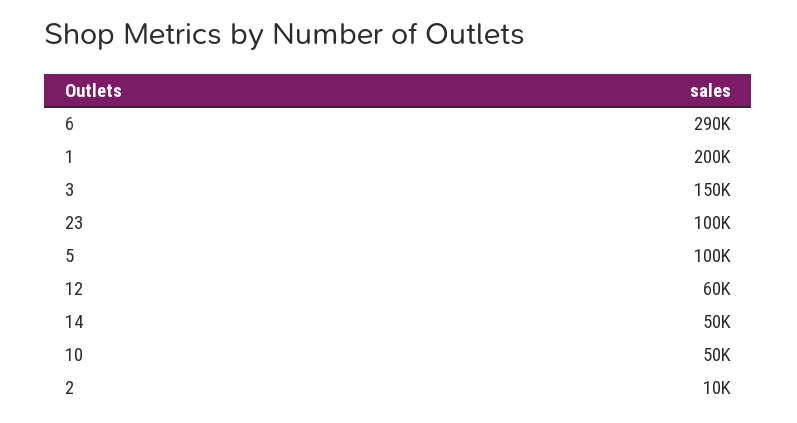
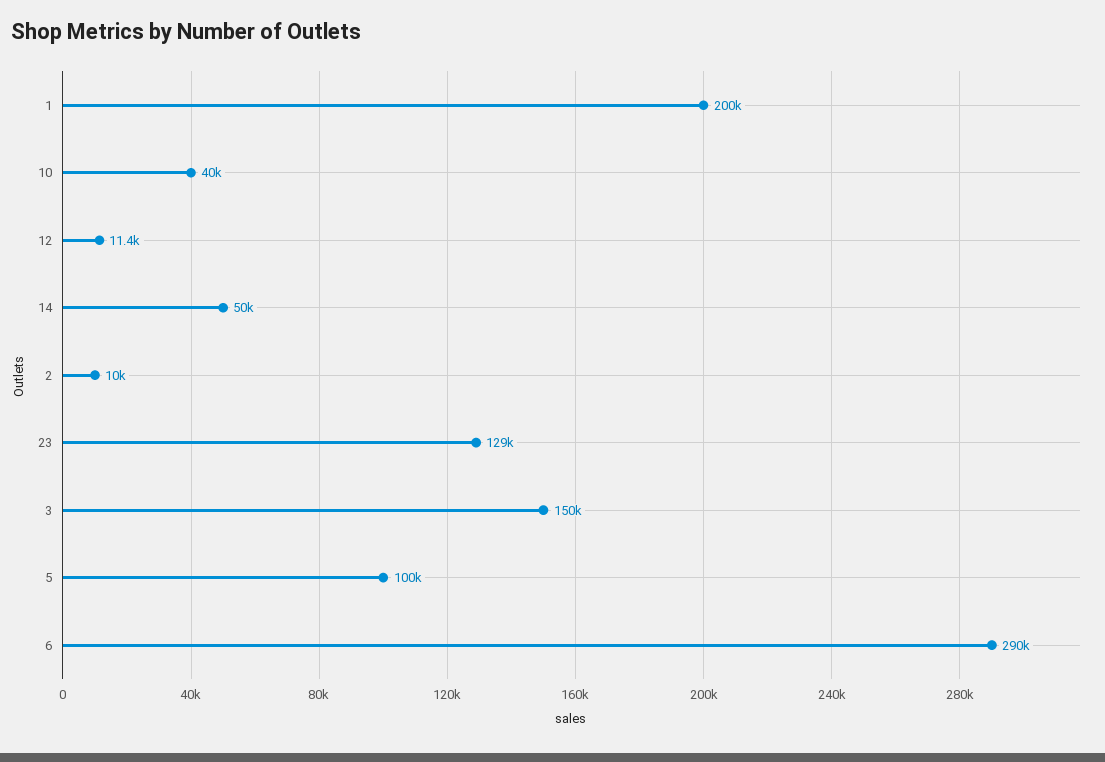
23: 100000 -> 129000
12: 60000 -> 11400
10: 50000 -> 40000

